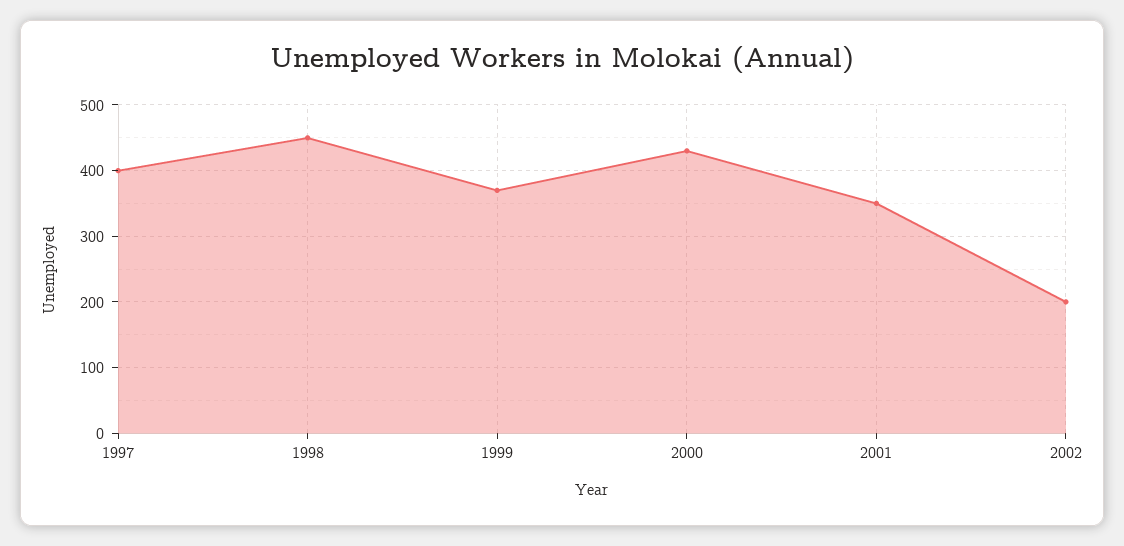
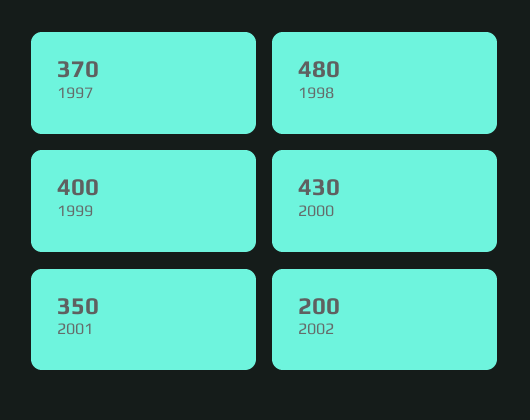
1997: 400 -> 370
1998: 450 -> 480
1999: 370 -> 400

